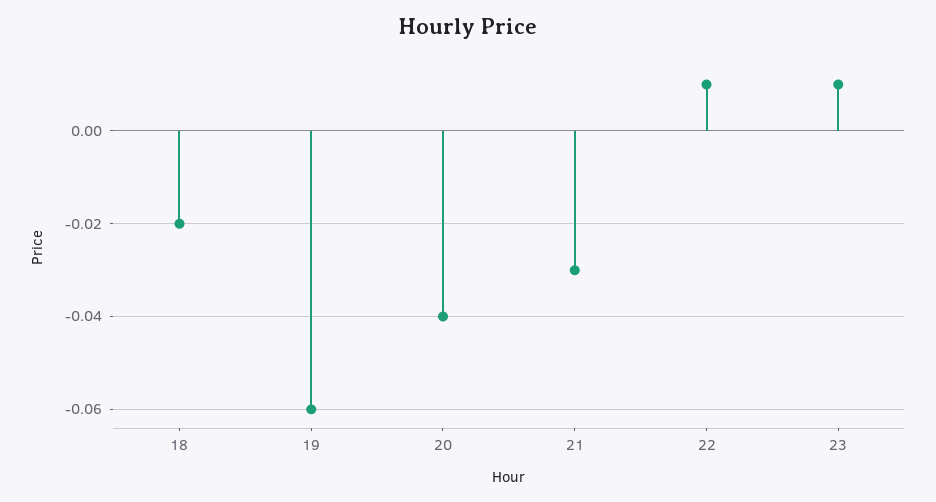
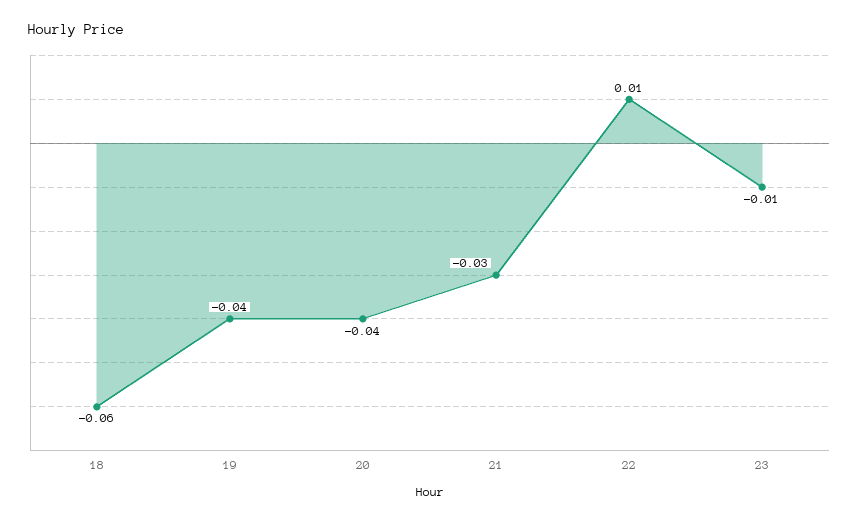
18: -0.02 -> -0.06
19: -0.06 -> -0.04
23: 0.01 -> -0.01

